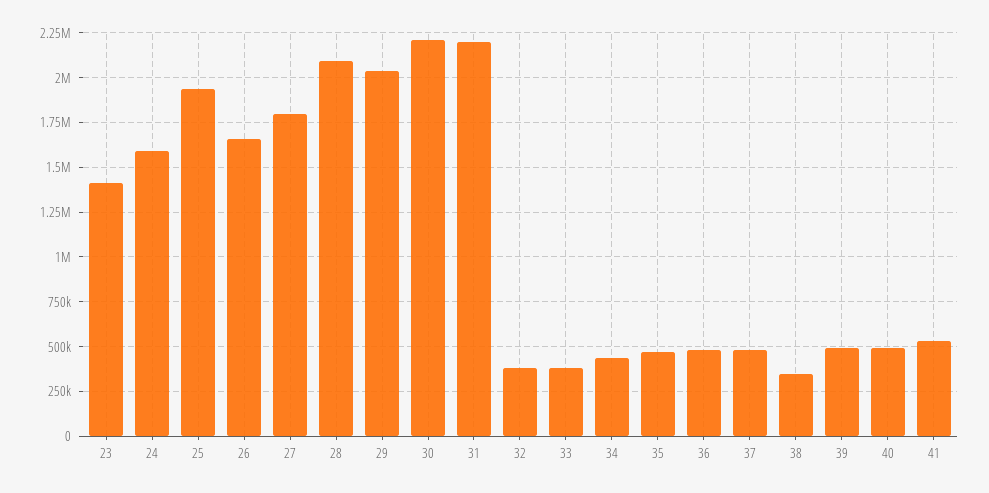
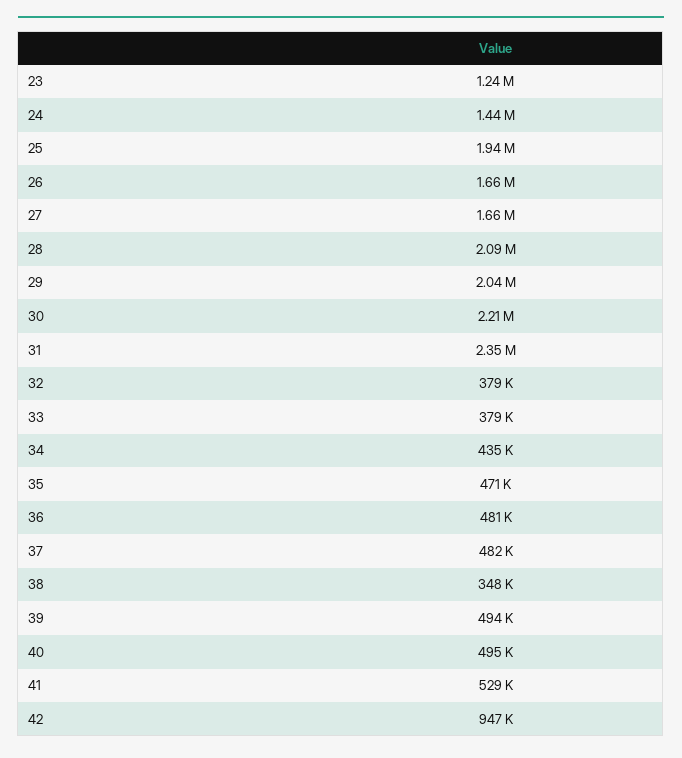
23: 1400000 -> 1240000
24: 1600000 -> 1440000
27: 1800000 -> 1660000
31: 2200000 -> 2350000
42: none -> 947000

